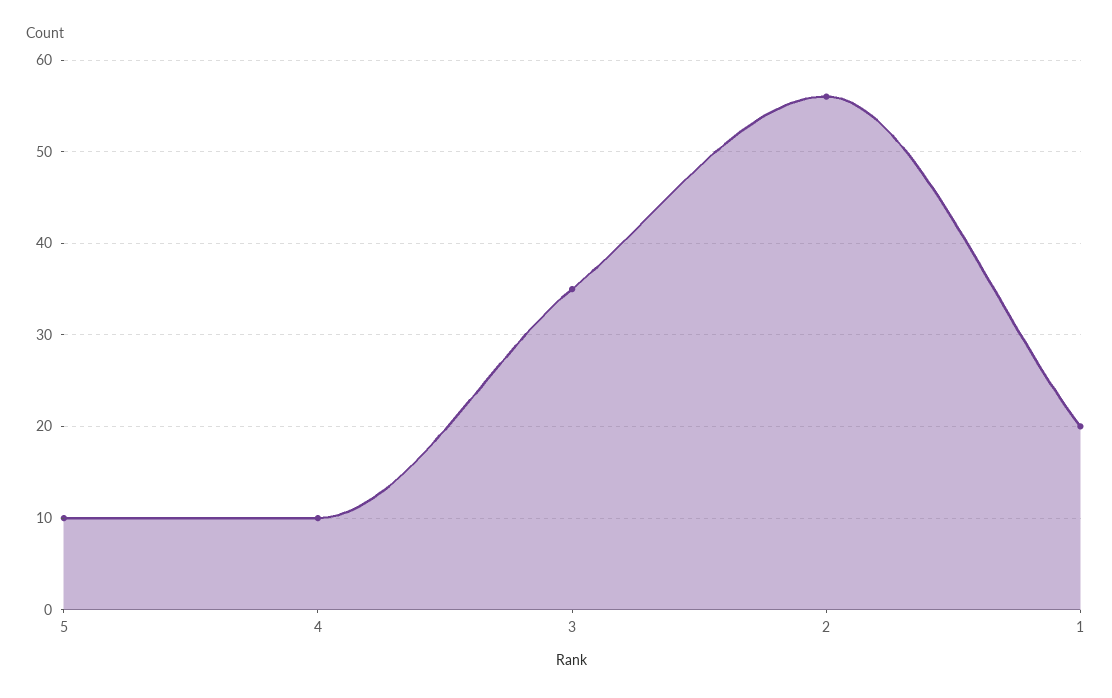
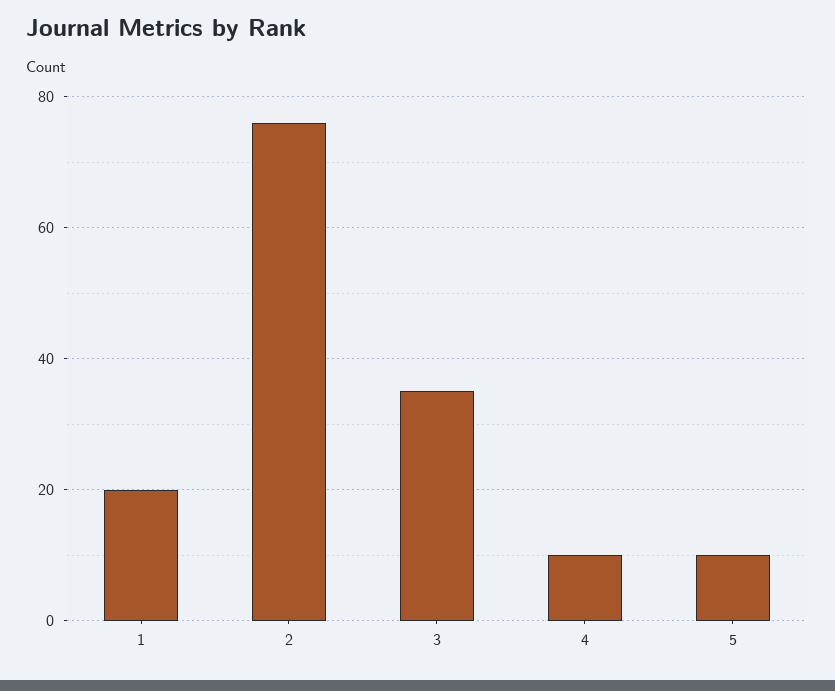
2: 56 -> 75

